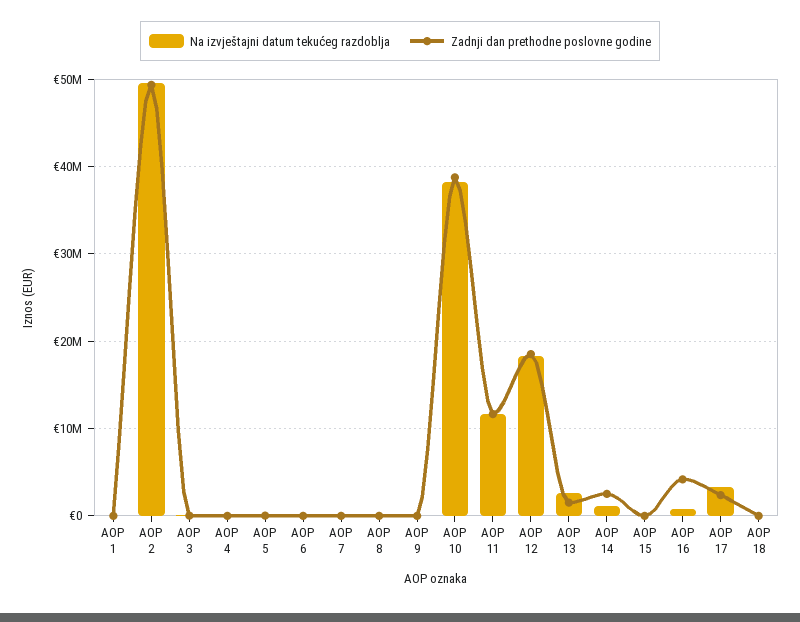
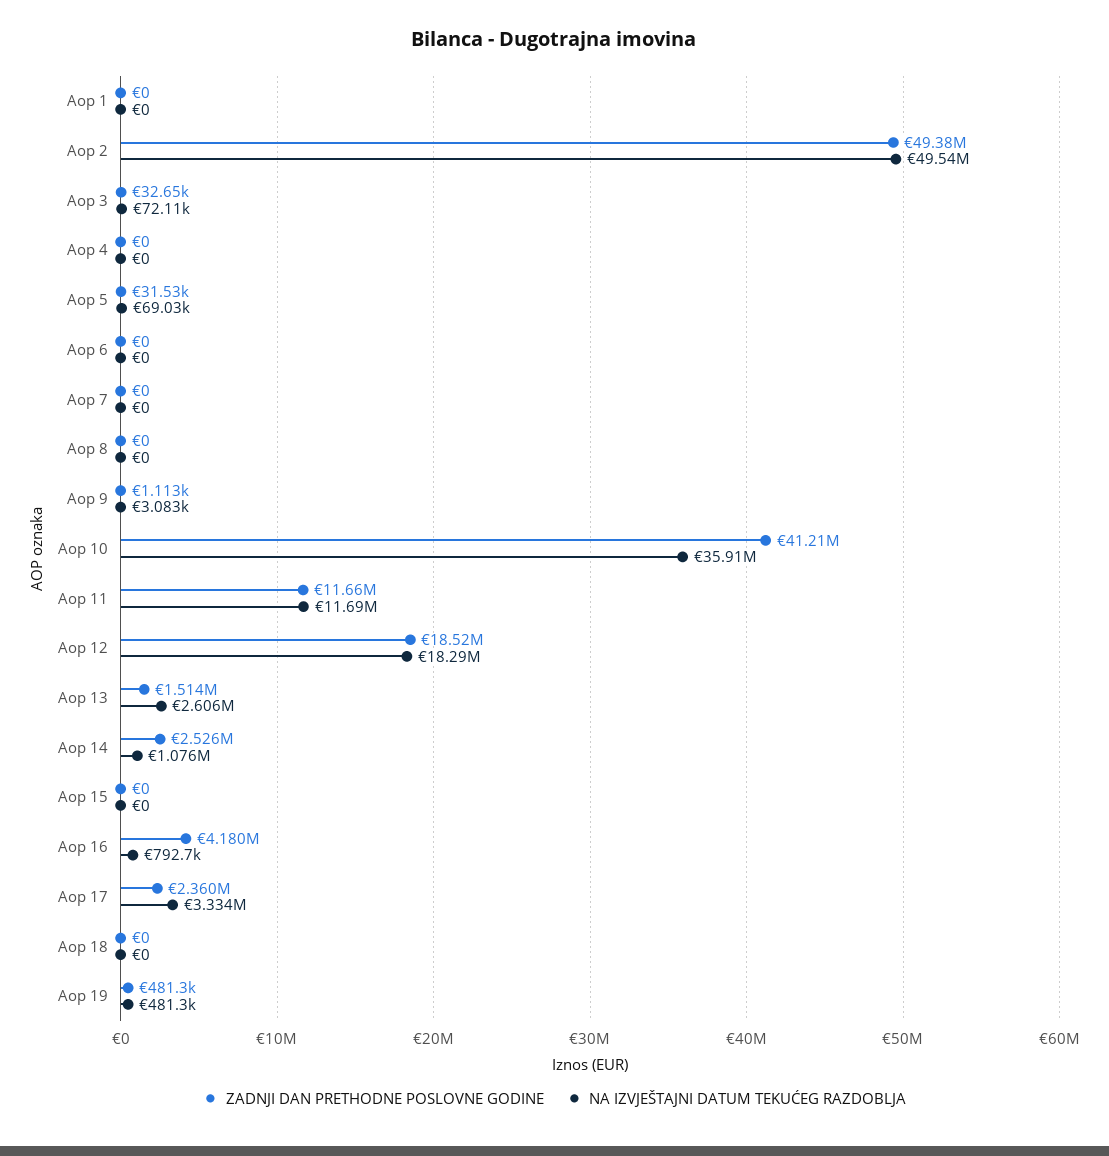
Na izvještajni datum tekućeg razdoblja, AOP 10: 38000000 -> 35910000
Zadnji dan prethodne poslovne godine, AOP 10: 39000000 -> 41210000
Zadnji dan prethodne poslovne godine, Aop 19: none -> 481300
Na izvještajni datum tekućeg razdoblja, Aop 19: none -> 481300

